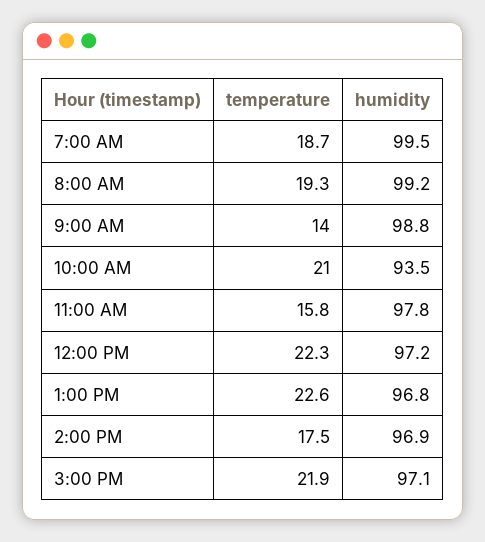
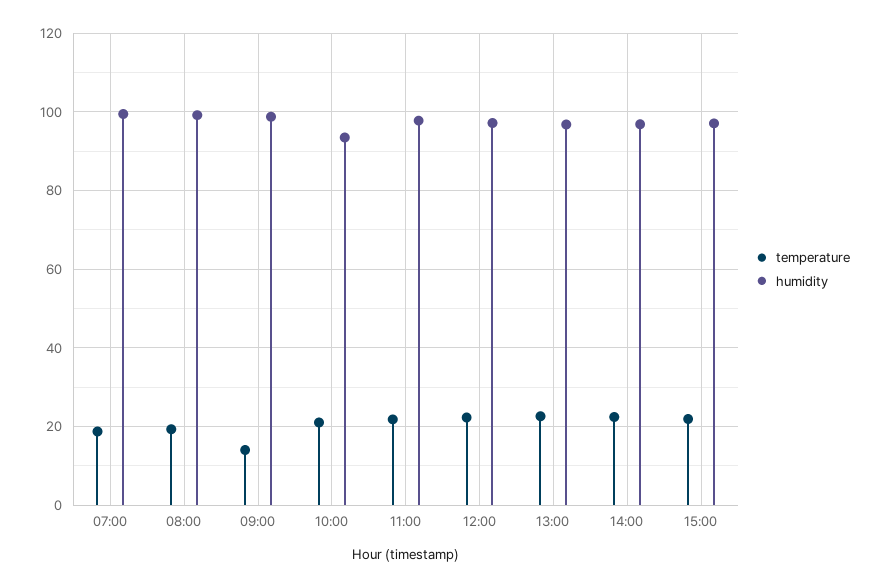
temperature, 11:00 AM: 15.8 -> 22
temperature, 2:00 PM: 17.5 -> 22

